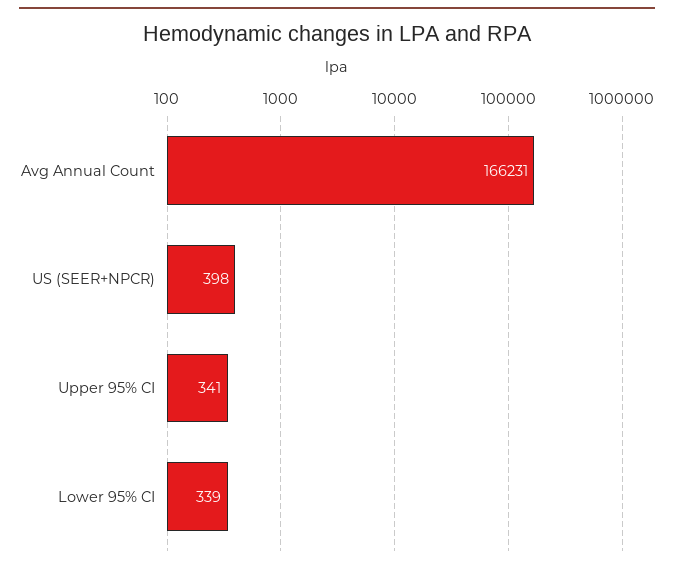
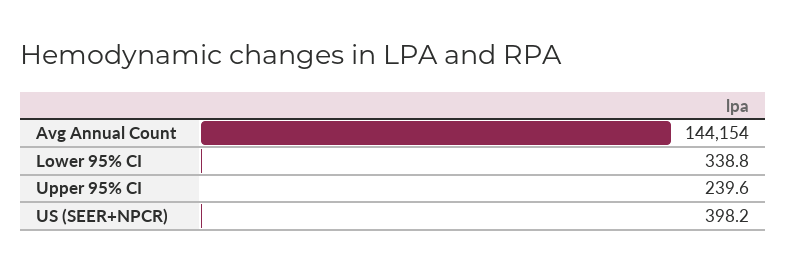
Avg Annual Count: 166231 -> 144154
Upper 95% CI: 341 -> 239.6

